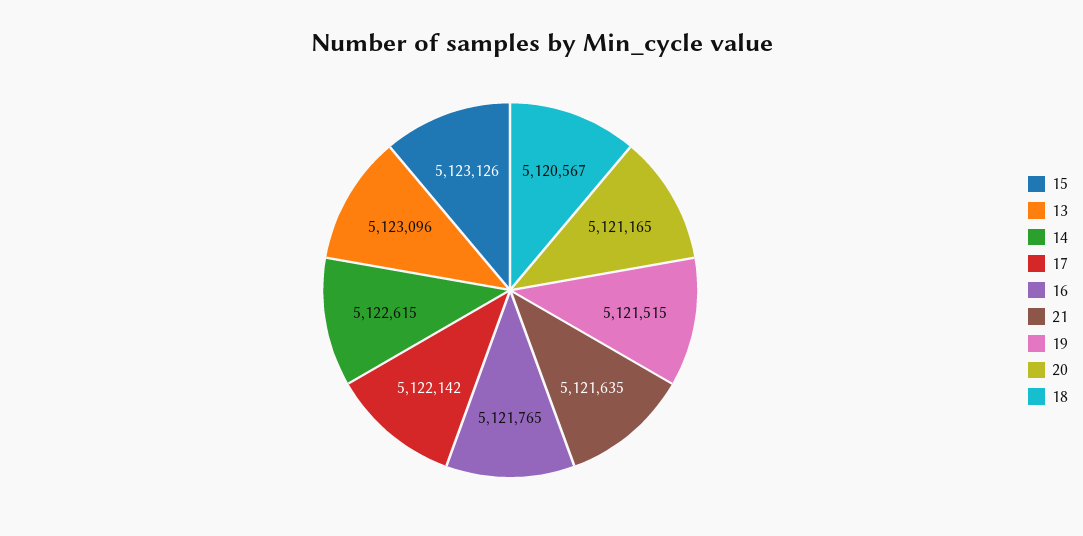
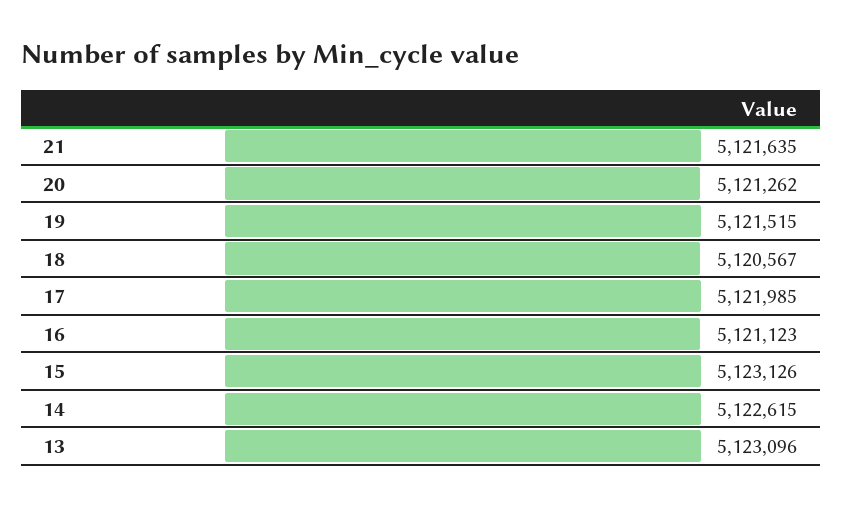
17: 5122142 -> 5121985
16: 5121765 -> 5121123
20: 5121165 -> 5121262

